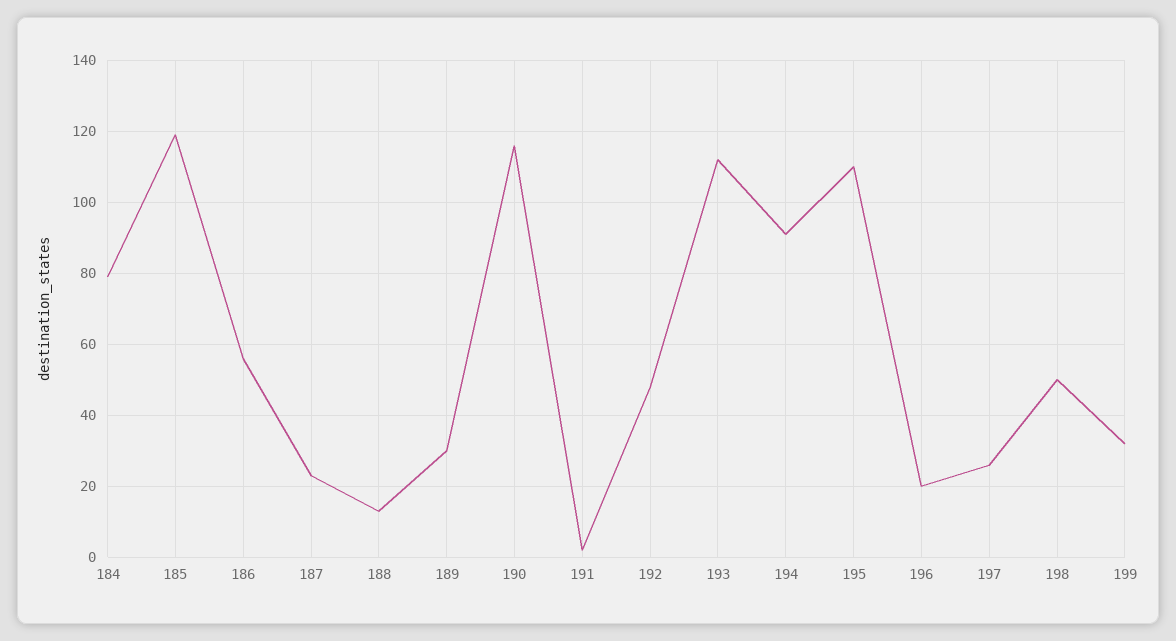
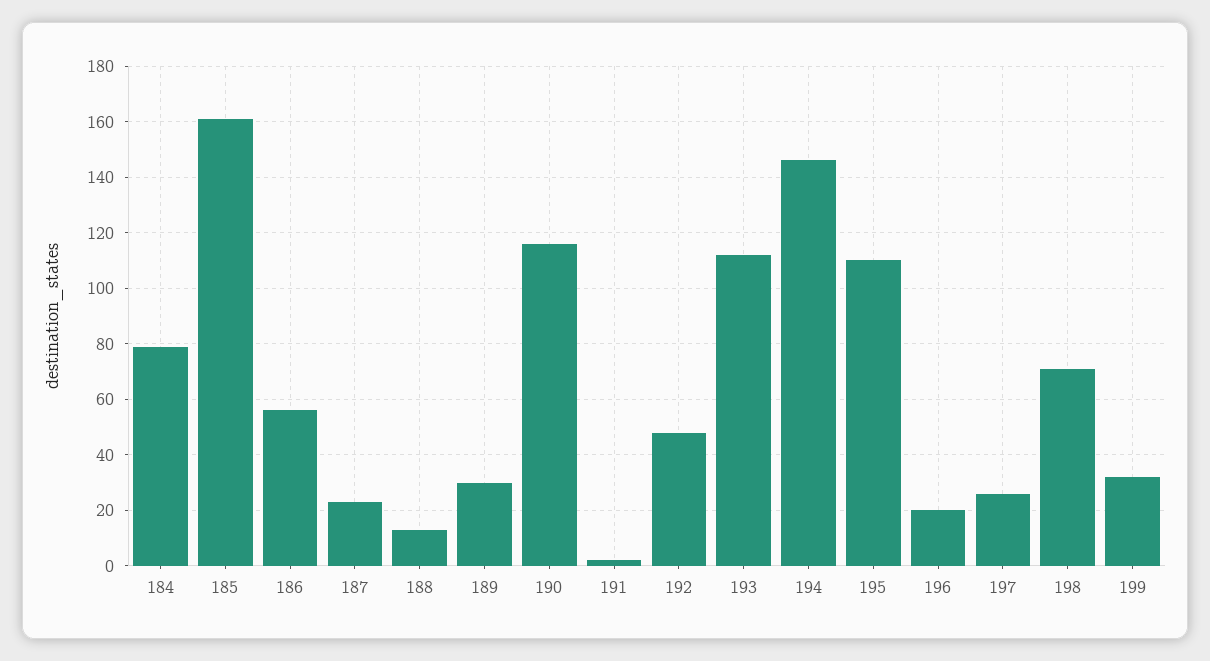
185: 120 -> 160
194: 90 -> 145
198: 50 -> 70

